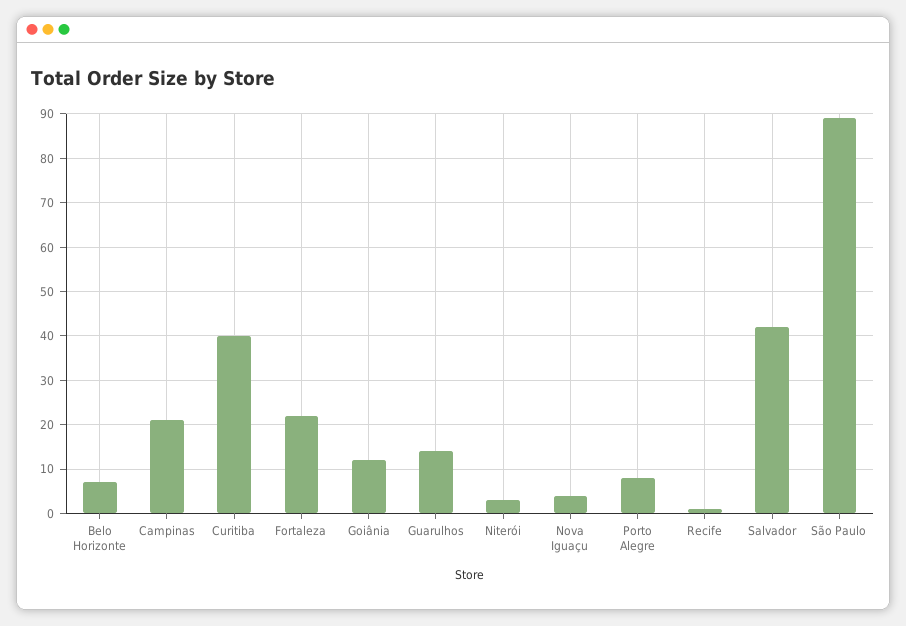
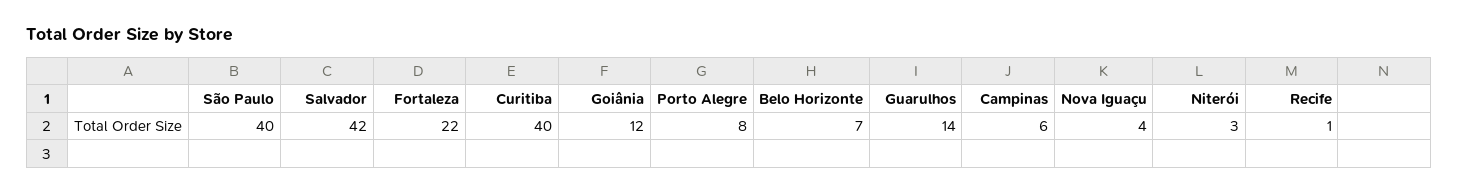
Campinas: 20 -> 6
São Paulo: 90 -> 40

